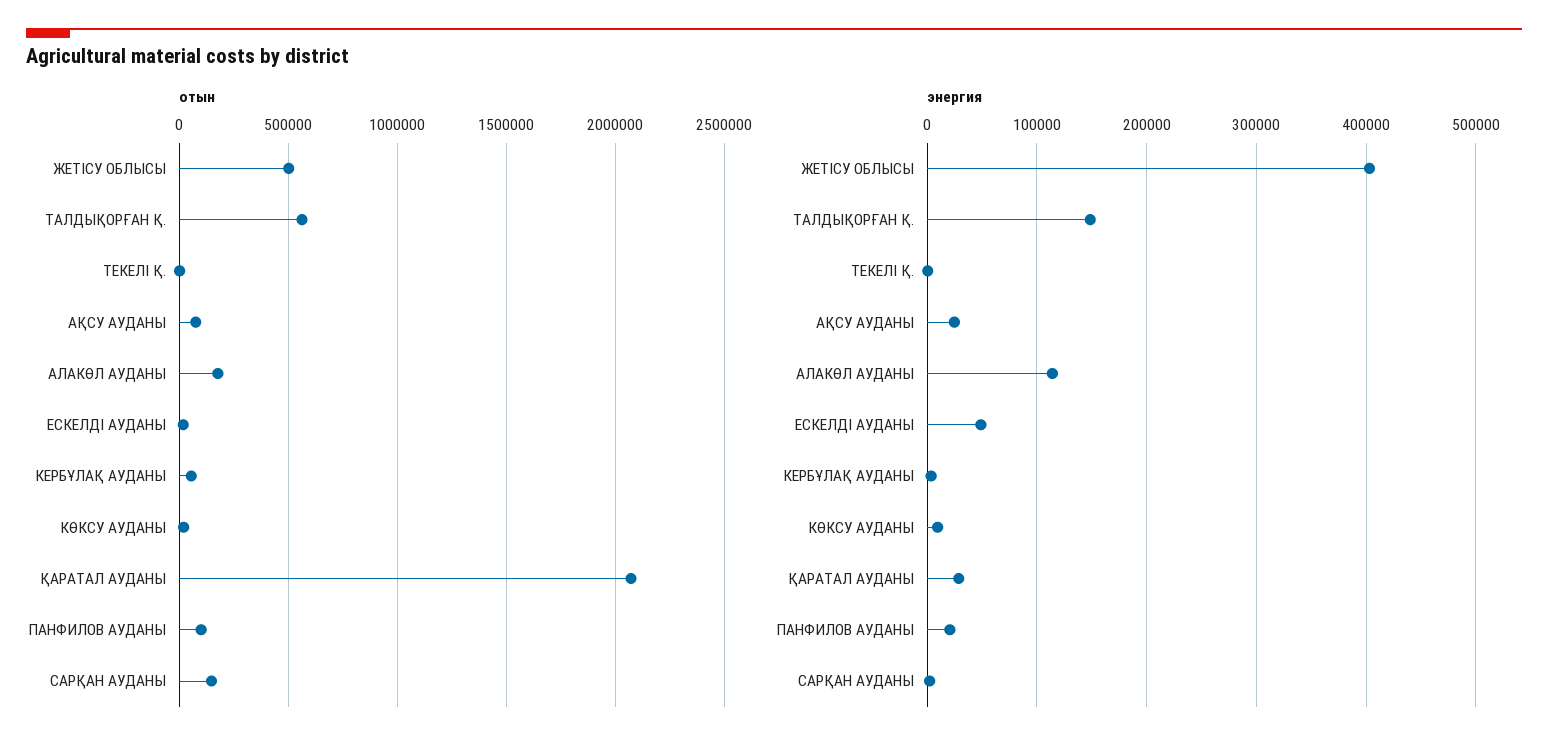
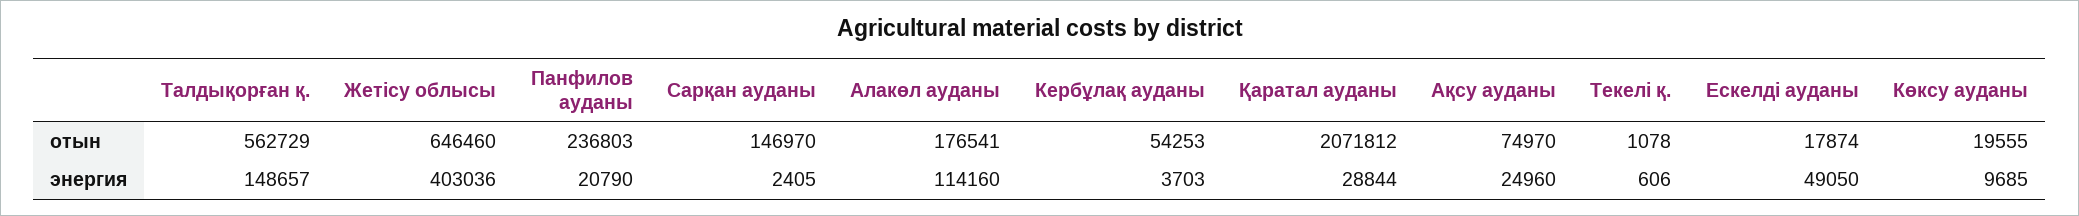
отын, ЖЕТІСУ ОБЛЫСЫ: 500000 -> 646460
отын, ПАНФИЛОВ АУДАНЫ: 100000 -> 236803

